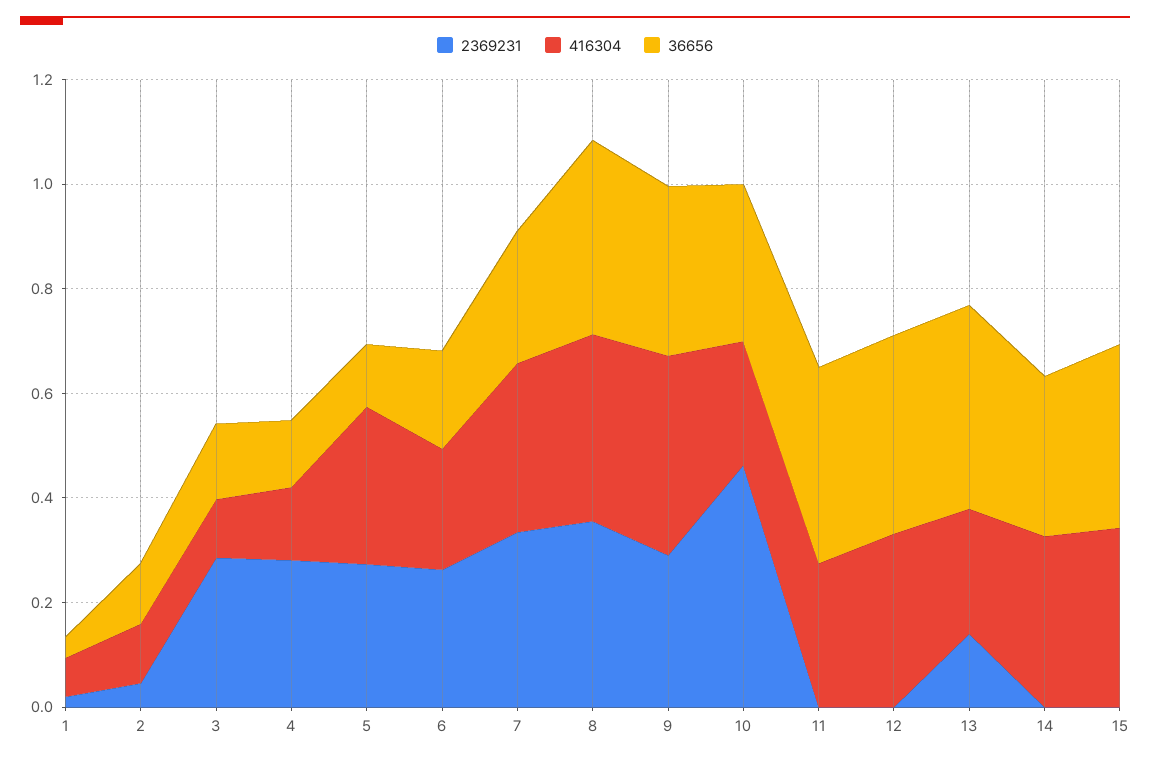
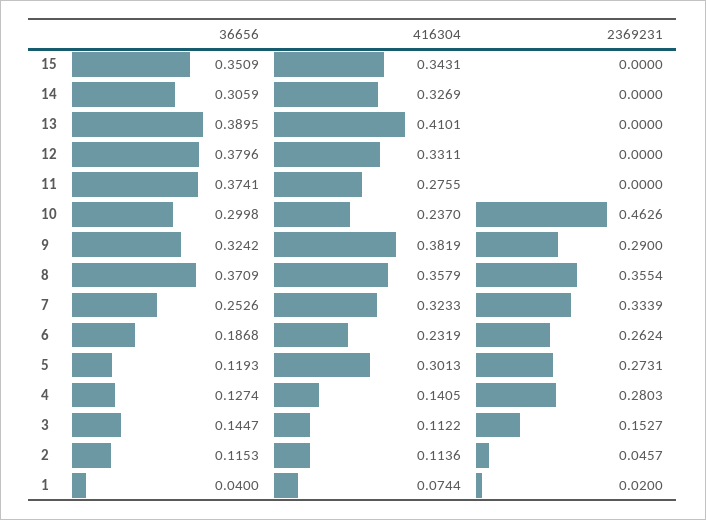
2369231, 3: 0.3 -> 0.1527
2369231, 13: 0.15 -> 0
416304, 13: 0.25 -> 0.4101

